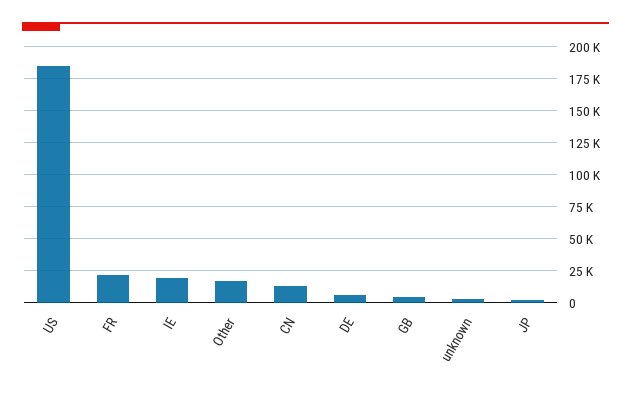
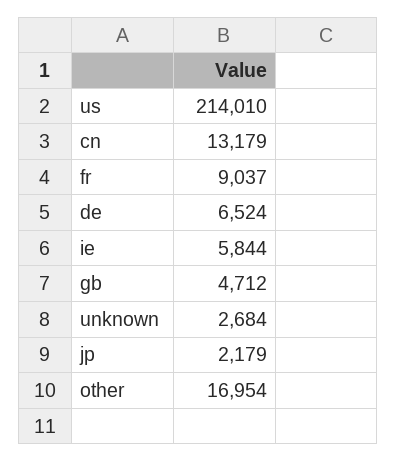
US: 185000 -> 214010
FR: 20000 -> 9037
IE: 20000 -> 5844

